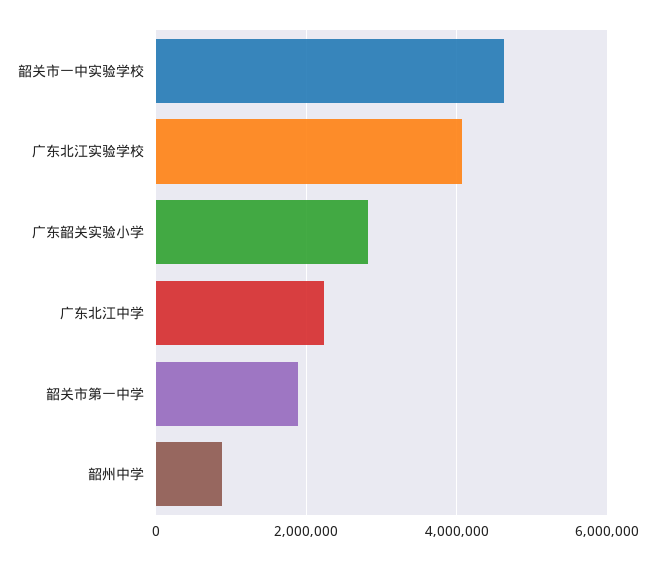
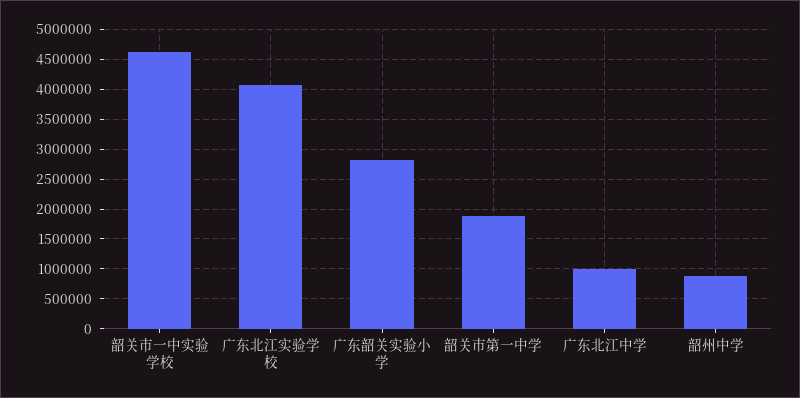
广东北江中学: 2200000 -> 1000000

